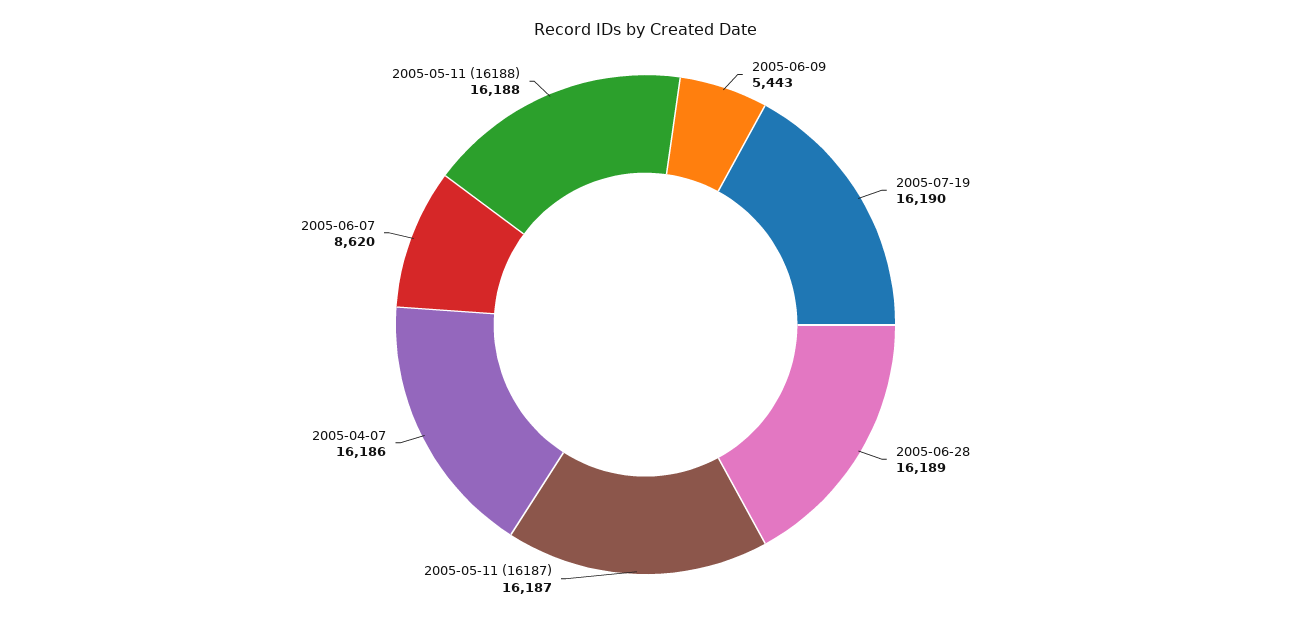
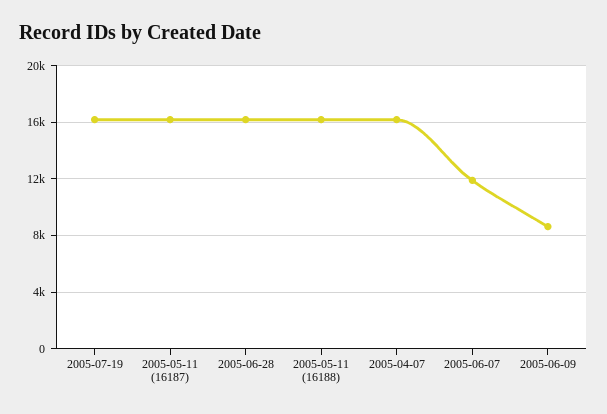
2005-06-09: 5443 -> 8500
2005-06-07: 8620 -> 12000

